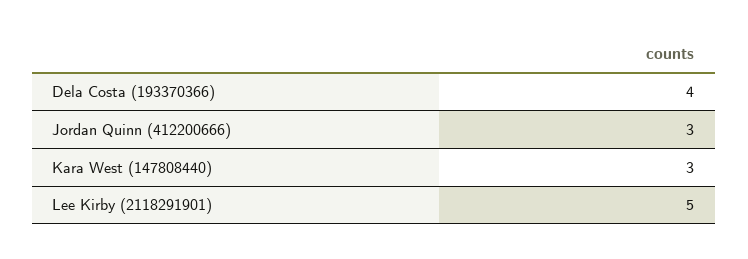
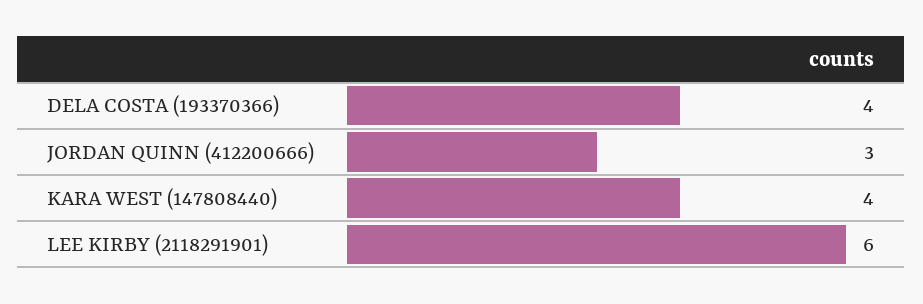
Kara West (147808440): 3 -> 4
Lee Kirby (2118291901): 5 -> 6

